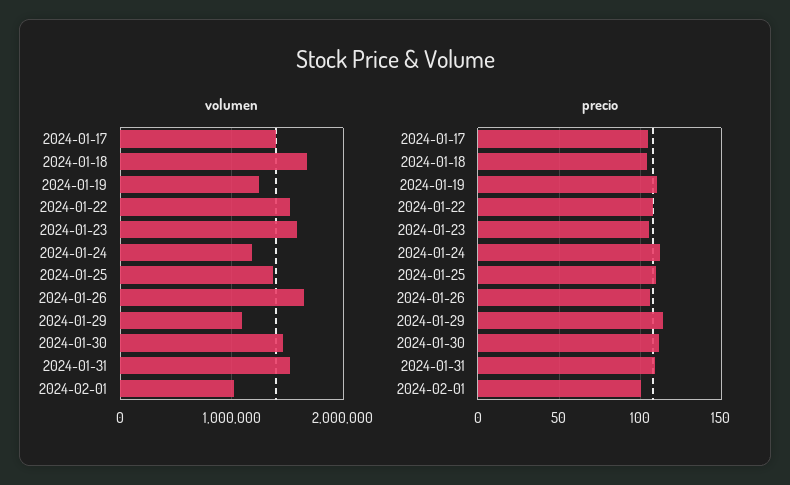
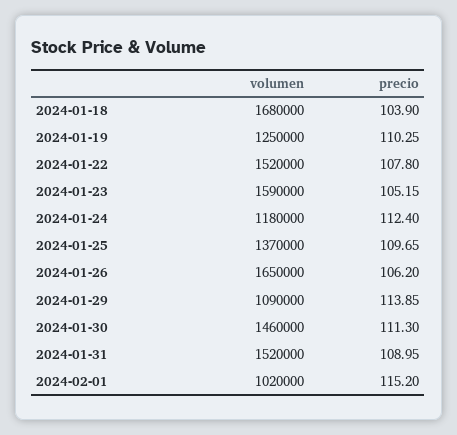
volumen, 2024-01-17: 1400000 -> none
precio, 2024-01-17: 105 -> none
precio, 2024-02-01: 100 -> 115.2

